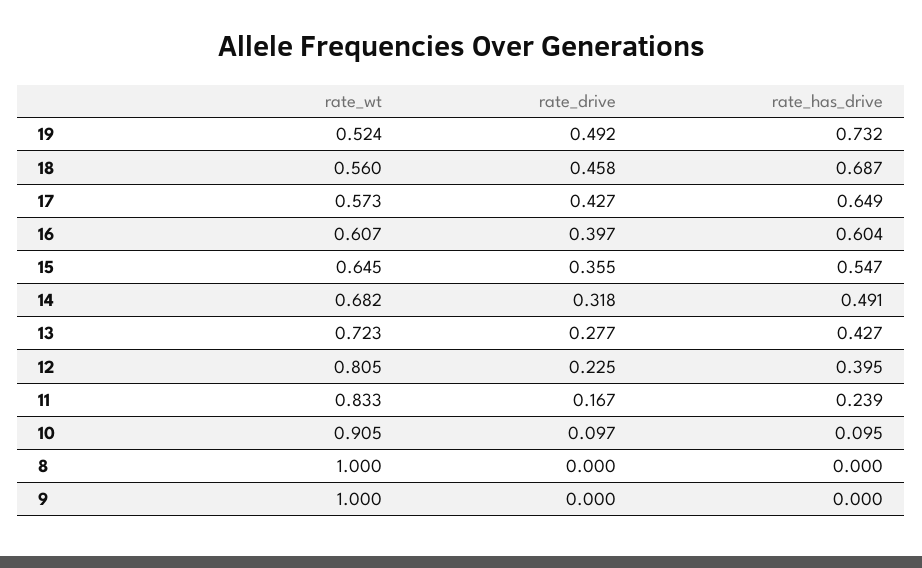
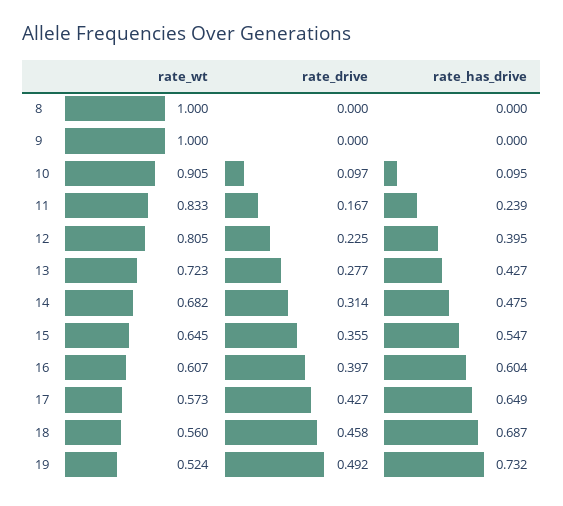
rate_drive, 14: 0.318 -> 0.314
rate_has_drive, 14: 0.491 -> 0.475

